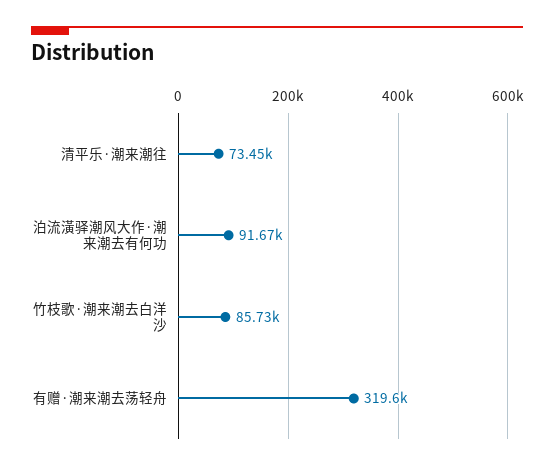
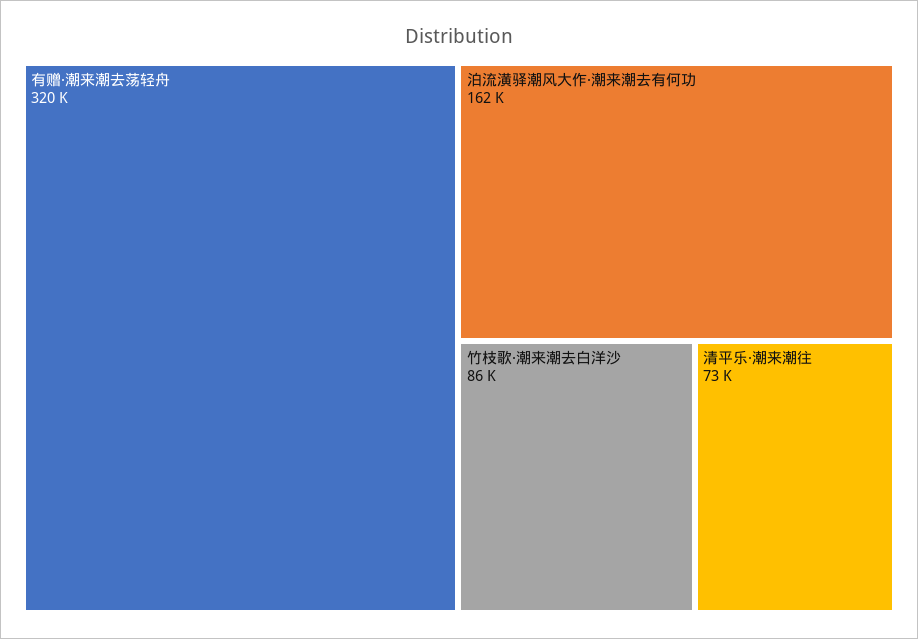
泊流潢驿潮风大作·潮来潮去有何功: 91670 -> 162000

